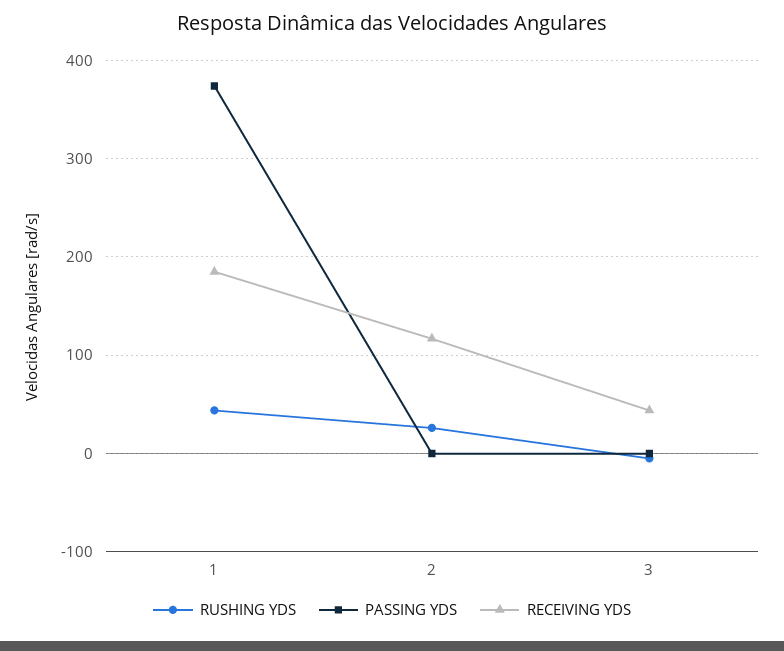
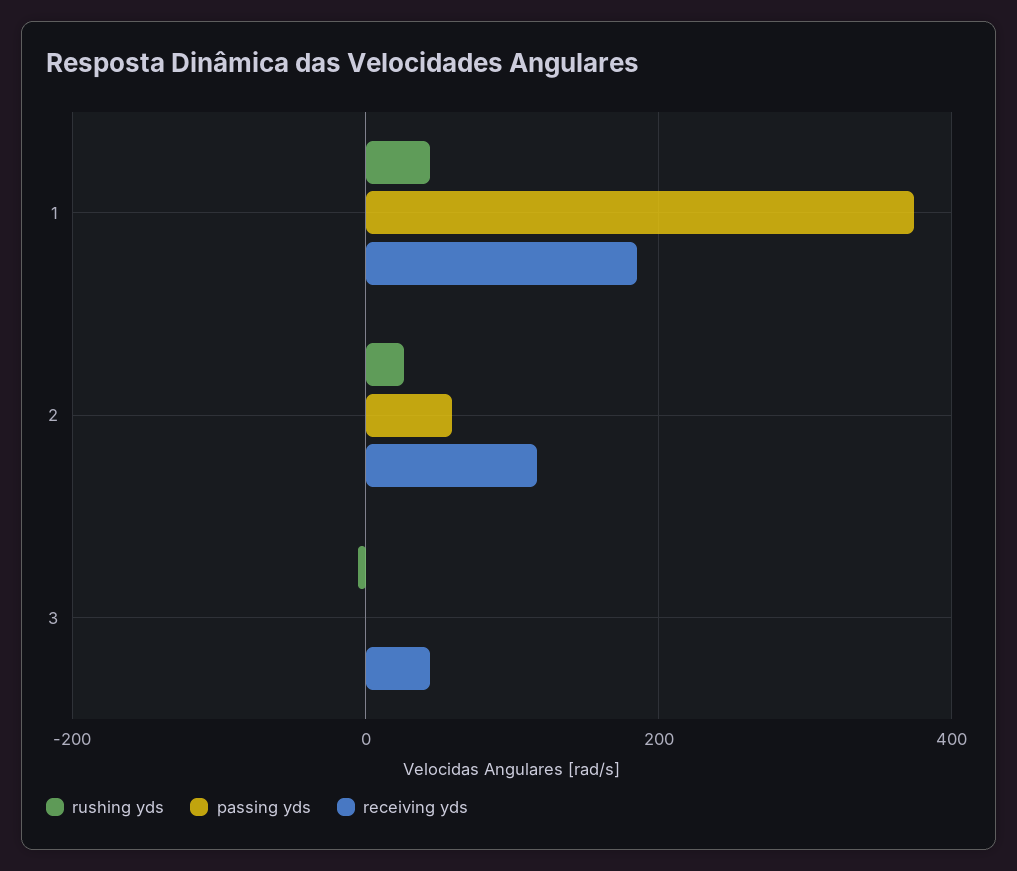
PASSING YDS, 2: 0 -> 60

